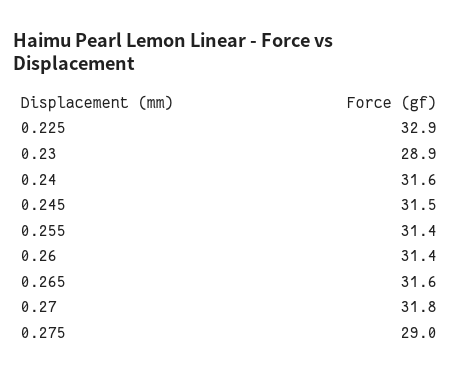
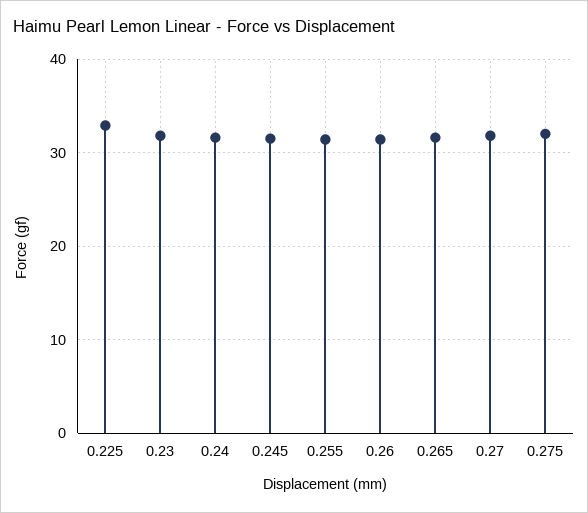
0.23: 28.9 -> 32
0.275: 29 -> 32

